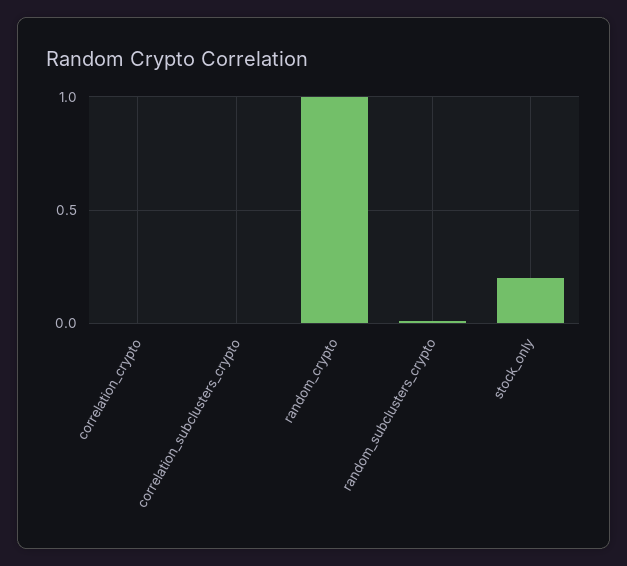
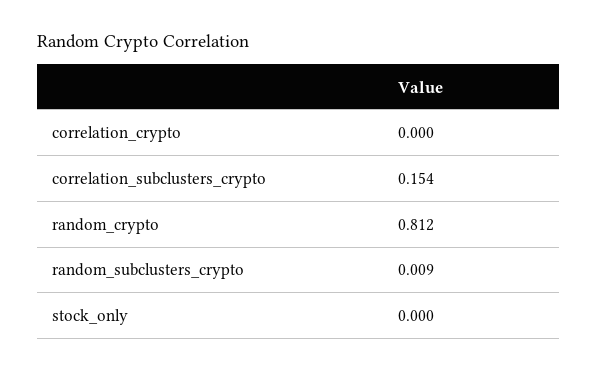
correlation_subclusters_crypto: 0 -> 0.154
random_crypto: 1 -> 0.812
stock_only: 0.2 -> 0

